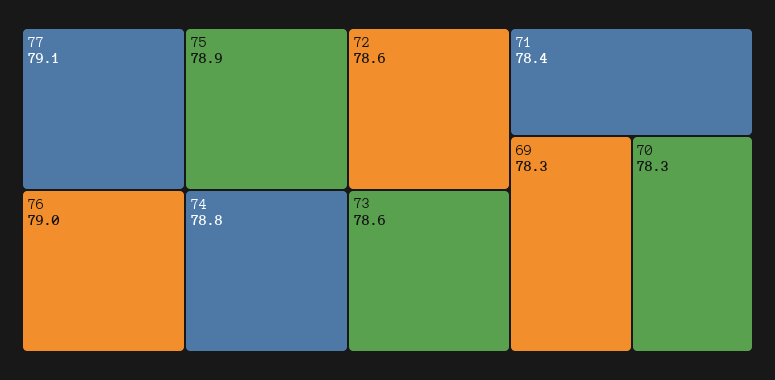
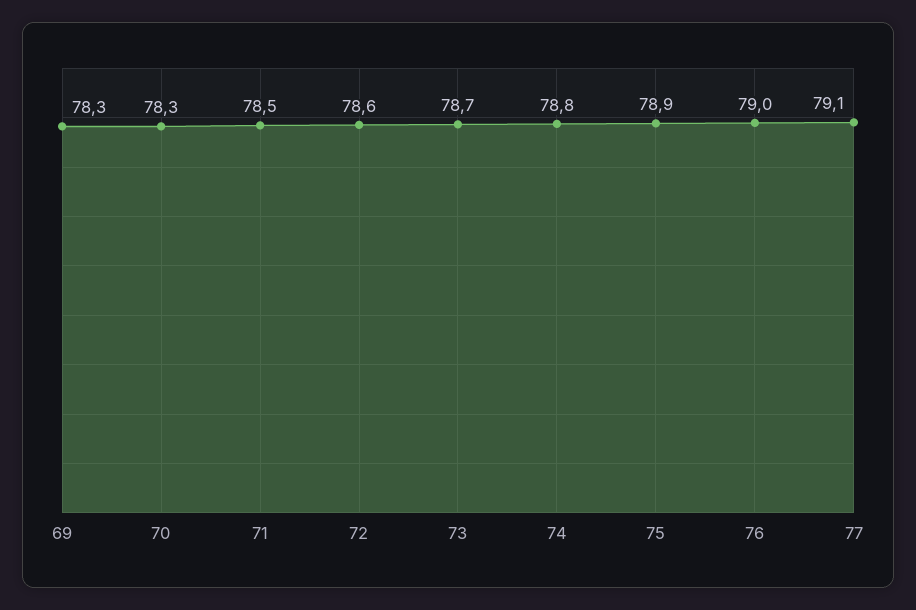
73: 78.6 -> 78.7
71: 78.4 -> 78.5

